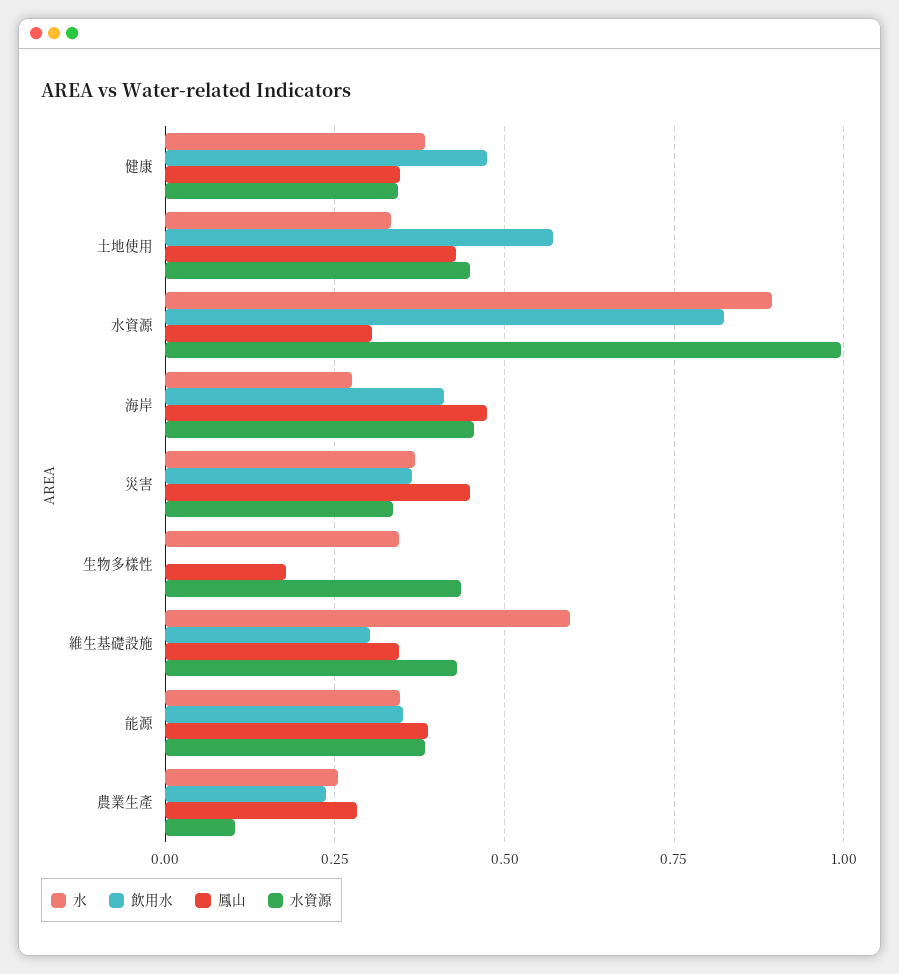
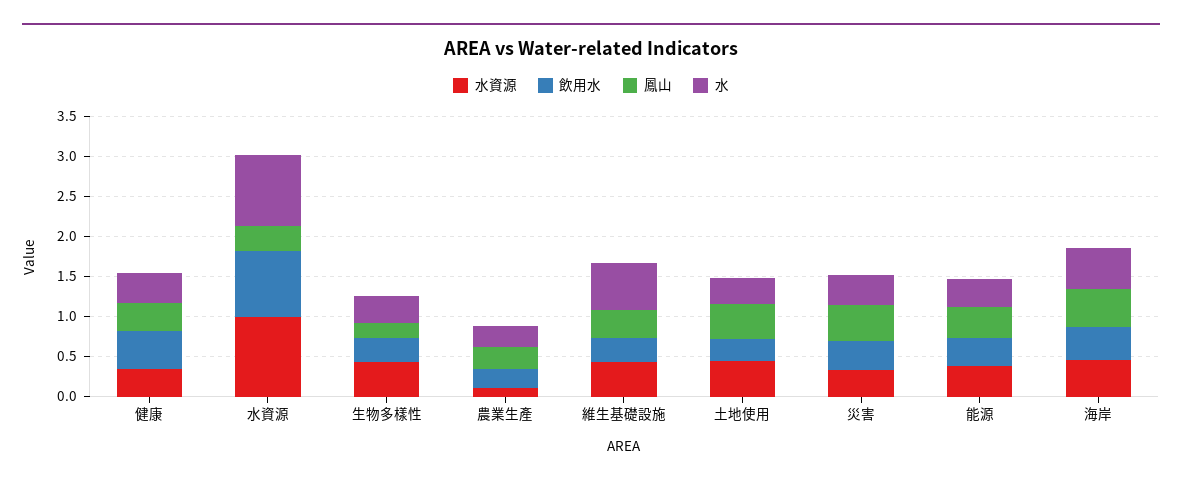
飲用水, 土地使用: 0.575 -> 0.3
水, 海岸: 0.275 -> 0.5
飲用水, 生物多樣性: 0 -> 0.3

